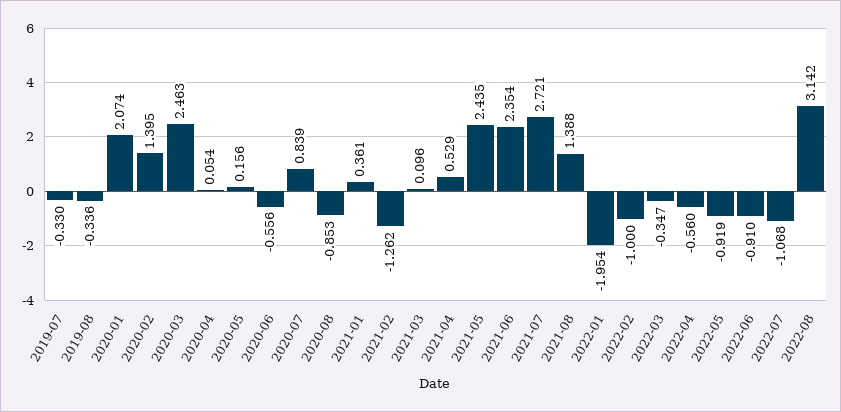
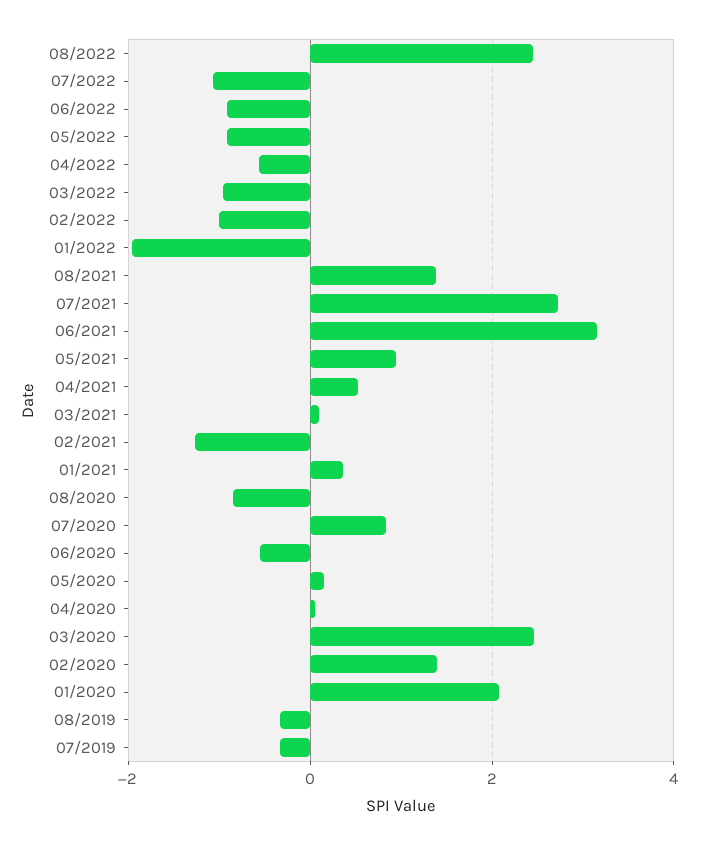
2021-05: 2.435 -> 1
2021-06: 2.354 -> 3.2
2022-03: -0.347 -> -1
2022-08: 3.142 -> 2.4

